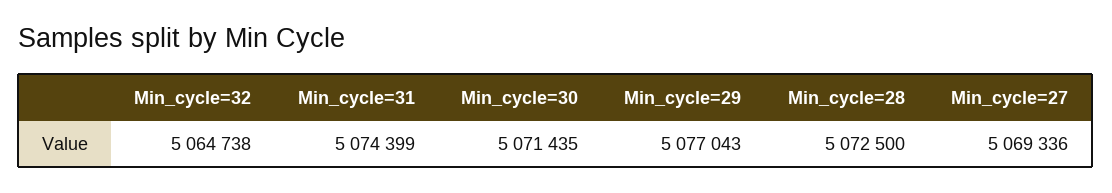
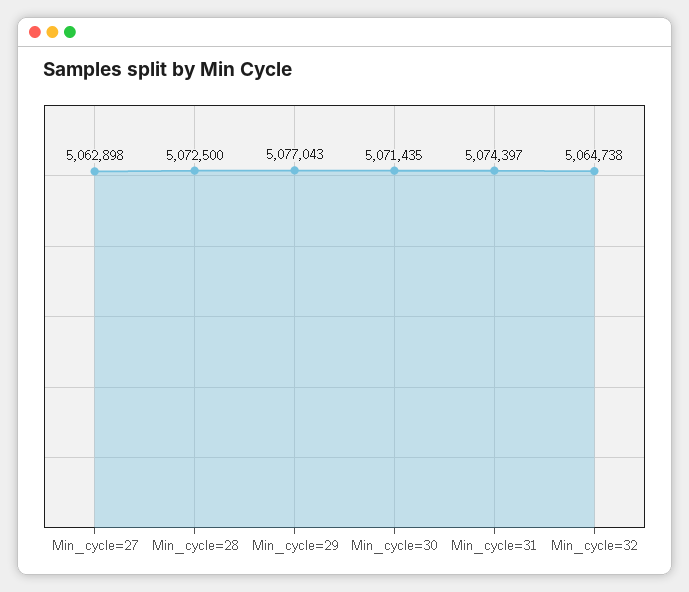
Min_cycle=31: 5074399 -> 5074397
Min_cycle=27: 5069336 -> 5062898

